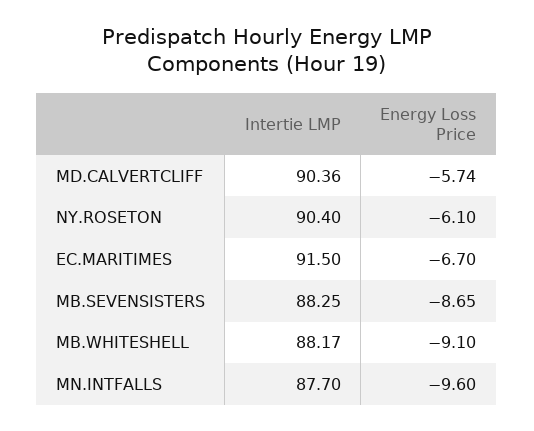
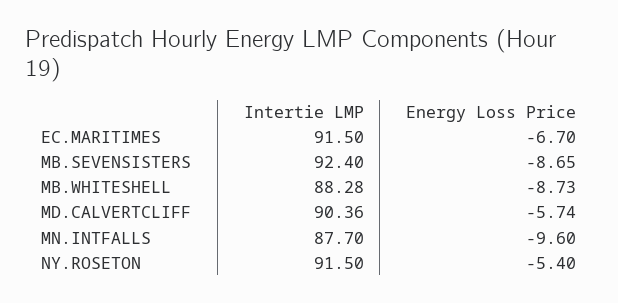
Intertie LMP, NY.ROSETON: 90.4 -> 91.5
Energy Loss Price, NY.ROSETON: -6.1 -> -5.4
Intertie LMP, MB.SEVENSISTERS: 88.25 -> 92.4
Intertie LMP, MB.WHITESHELL: 88.17 -> 88.28
Energy Loss Price, MB.WHITESHELL: -9.1 -> -8.73

